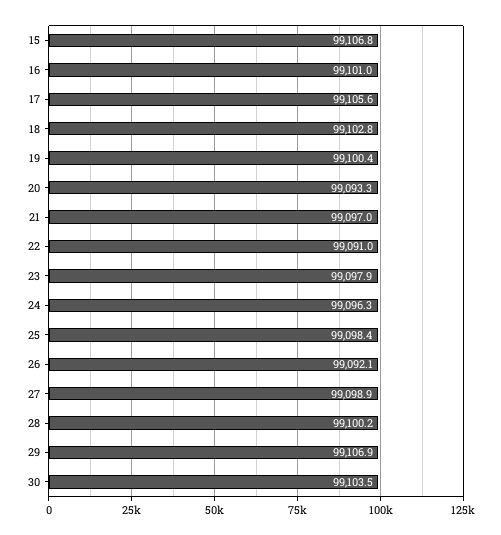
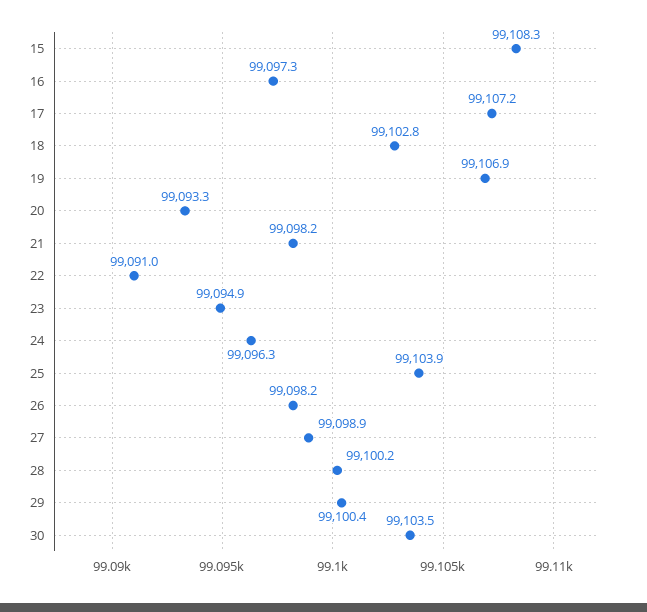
15: 99106.8 -> 99108.3
16: 99101 -> 99097.3
17: 99105.6 -> 99107.2
19: 99100.4 -> 99106.9
21: 99097 -> 99098.2
23: 99097.9 -> 99094.9
25: 99098.4 -> 99103.9
26: 99092.1 -> 99098.2
29: 99106.9 -> 99100.4

